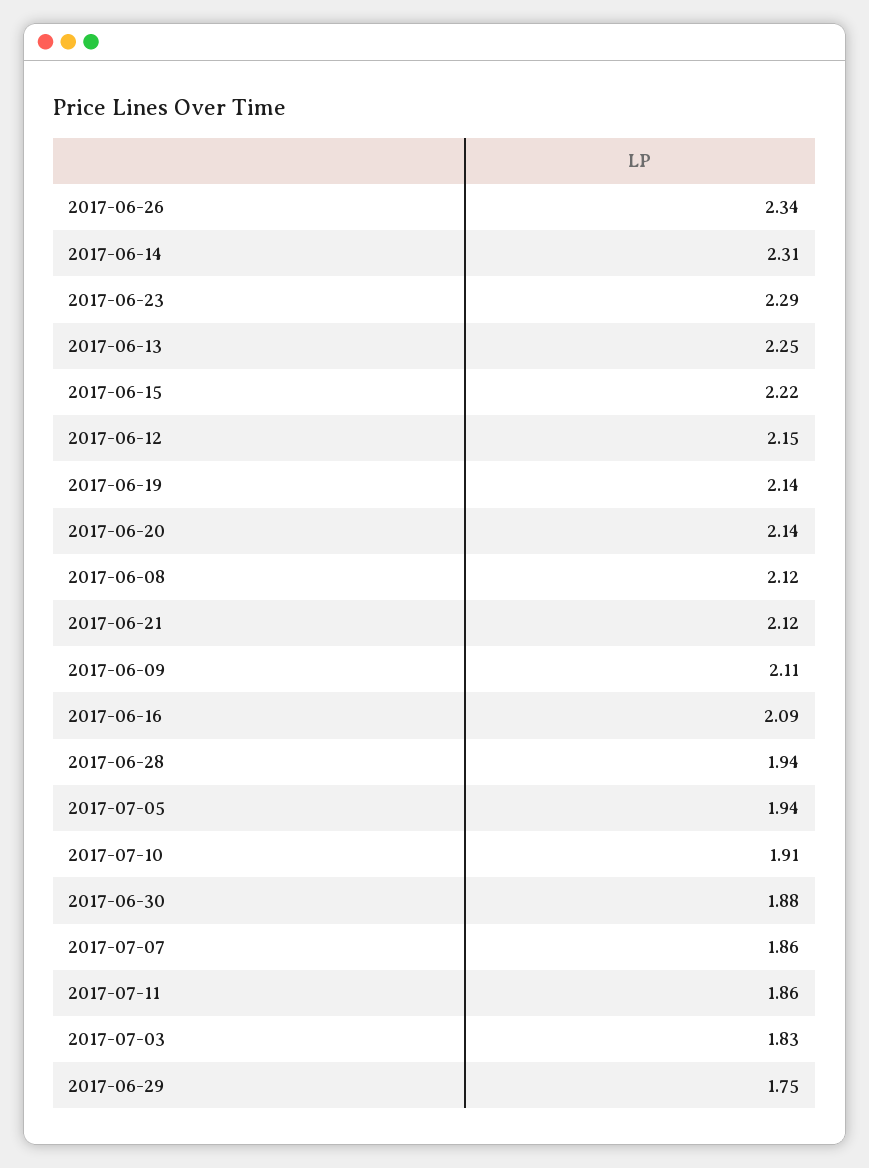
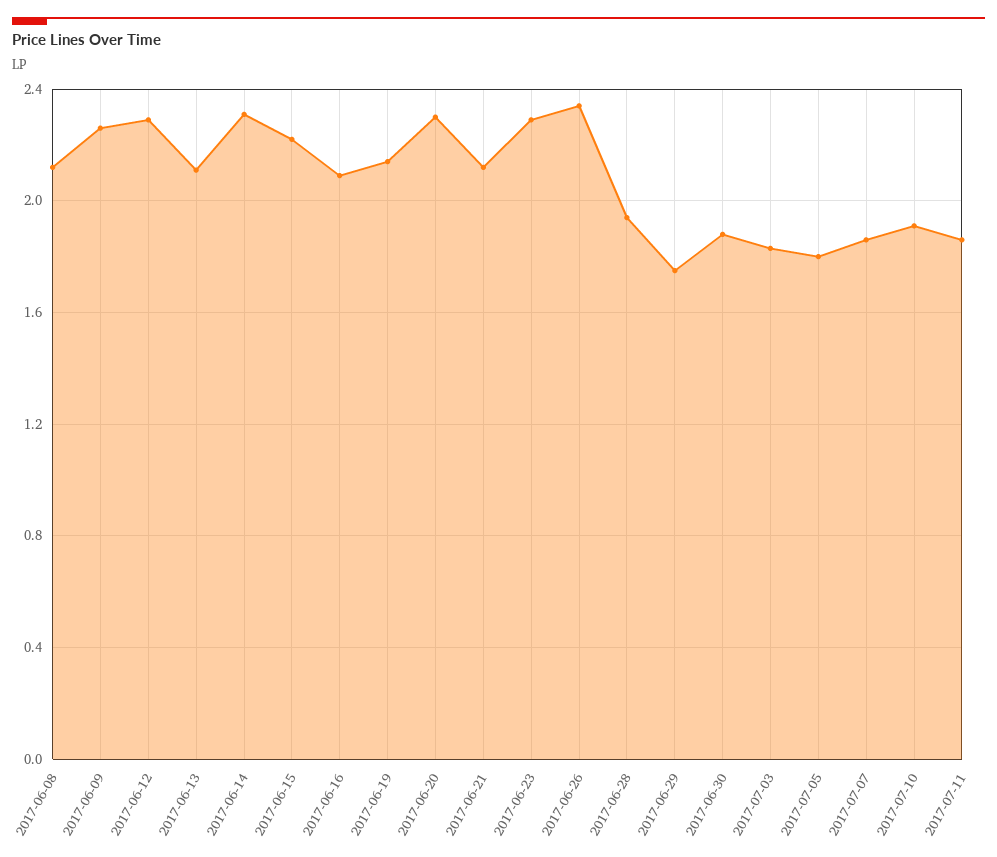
2017-06-13: 2.25 -> 2.1
2017-06-12: 2.15 -> 2.3
2017-06-20: 2.14 -> 2.3
2017-06-09: 2.11 -> 2.25
2017-07-05: 1.94 -> 1.8

